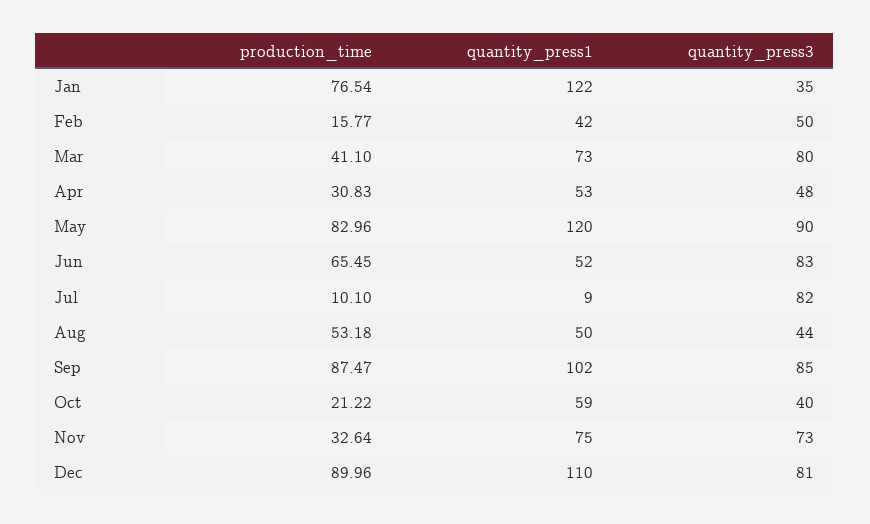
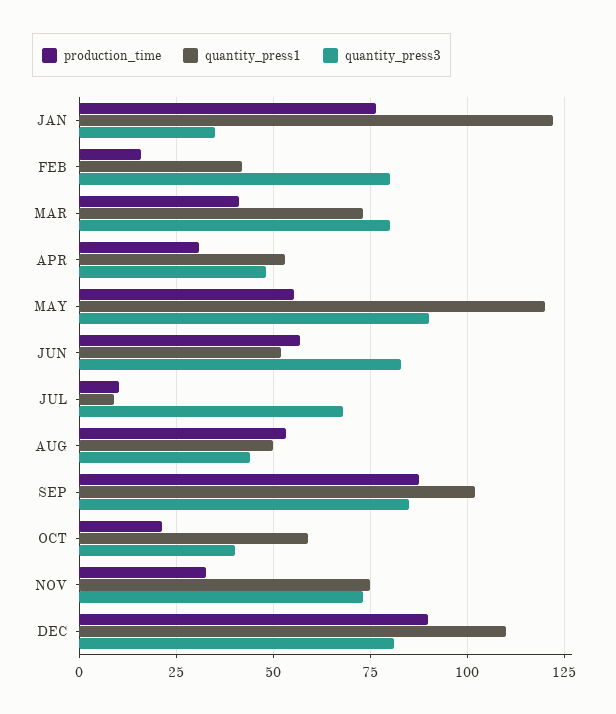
quantity_press3, Feb: 50 -> 80
production_time, May: 82.96 -> 55
production_time, Jun: 65.45 -> 57.5
quantity_press3, Jul: 82 -> 67.5

